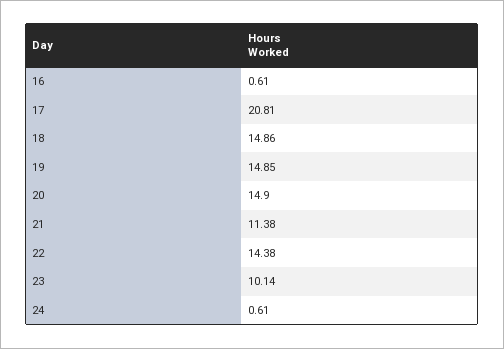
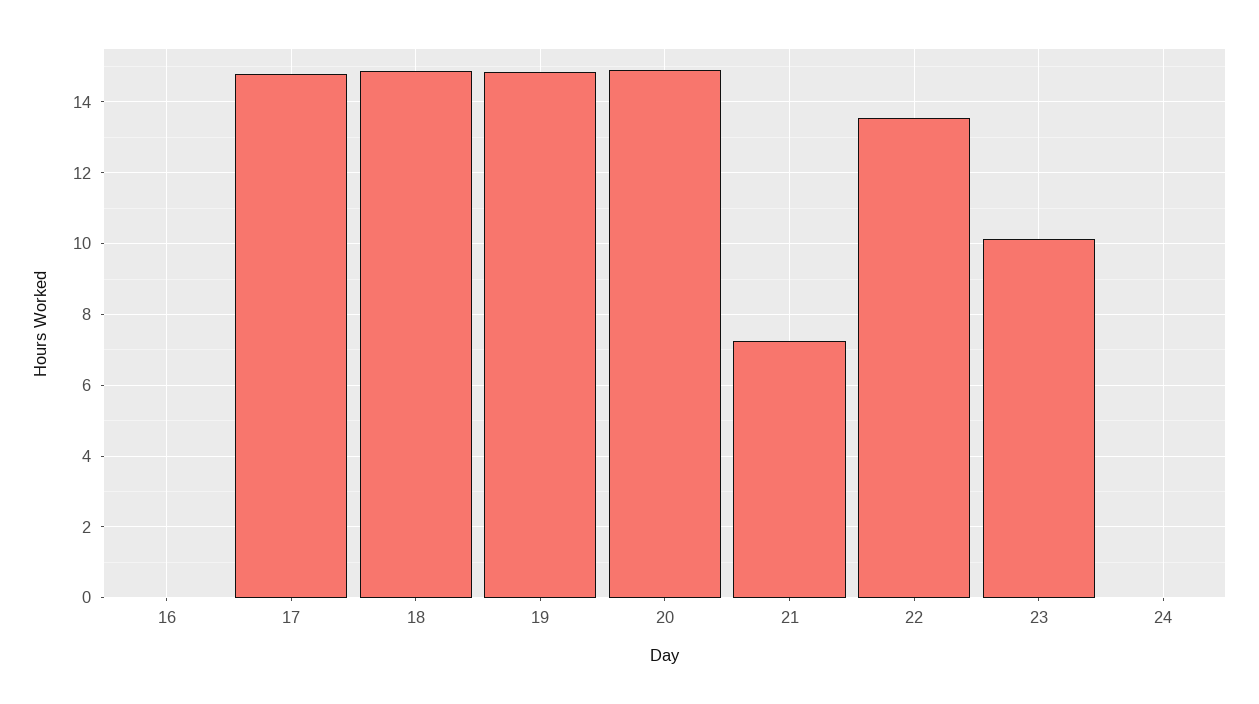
16: 0.61 -> 0
17: 20.81 -> 14.8
21: 11.38 -> 7.2
22: 14.38 -> 13.6
24: 0.61 -> 0

